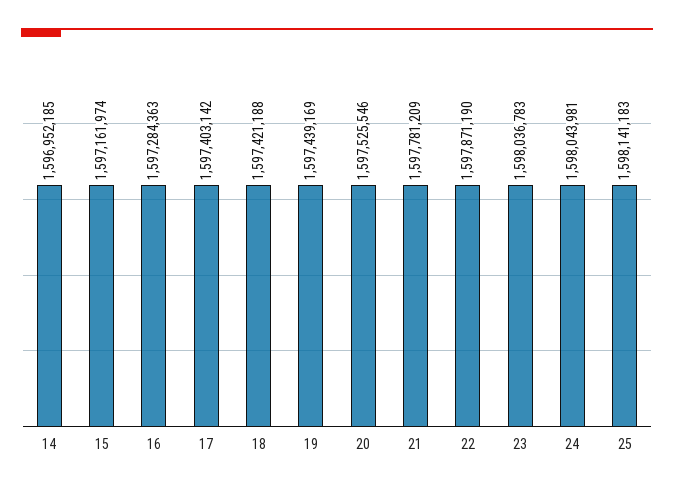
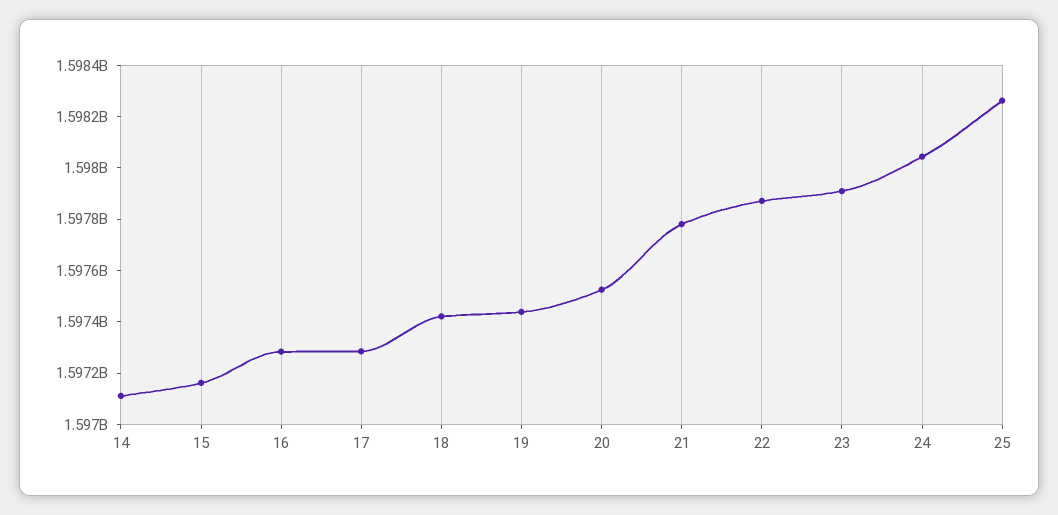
14: 1596952185 -> 1597100000
17: 1597403142 -> 1597300000
23: 1598036783 -> 1597900000
25: 1598141183 -> 1598250000

